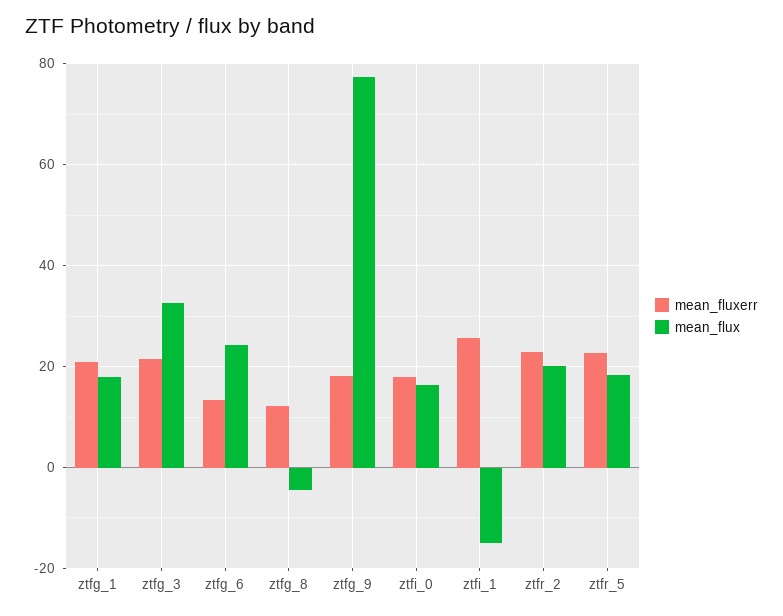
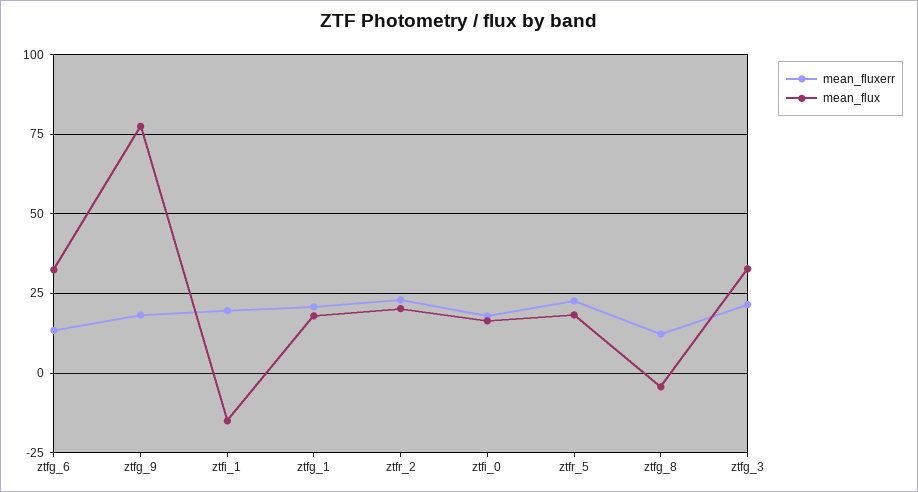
mean_flux, ztfg_6: 24 -> 32.5
mean_fluxerr, ztfi_1: 26 -> 20

